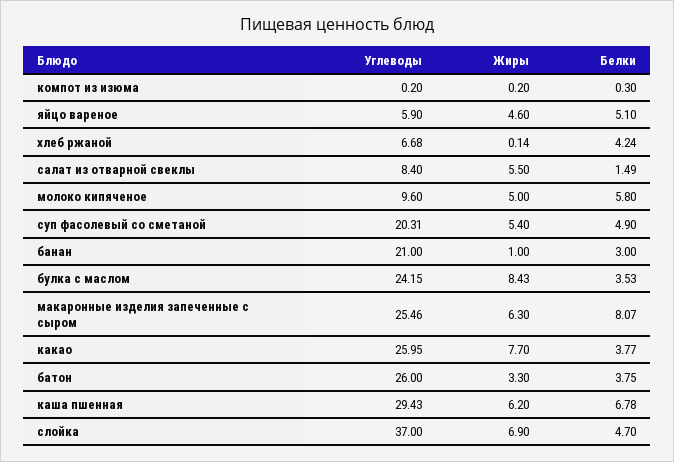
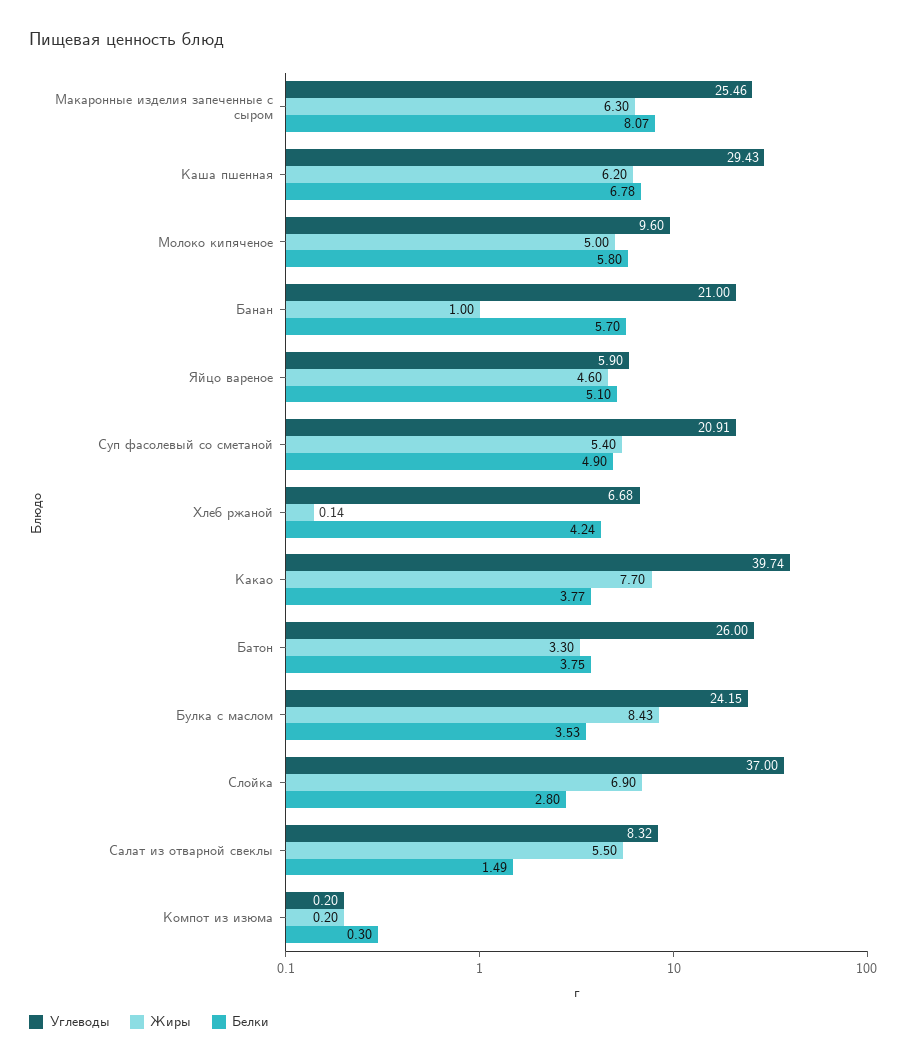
Углеводы, салат из отварной свеклы: 8.4 -> 8.32
Углеводы, суп фасолевый со сметаной: 20.31 -> 20.91
Белки, банан: 3 -> 5.7
Углеводы, какао: 25.95 -> 39.74
Белки, слойка: 4.7 -> 2.8

